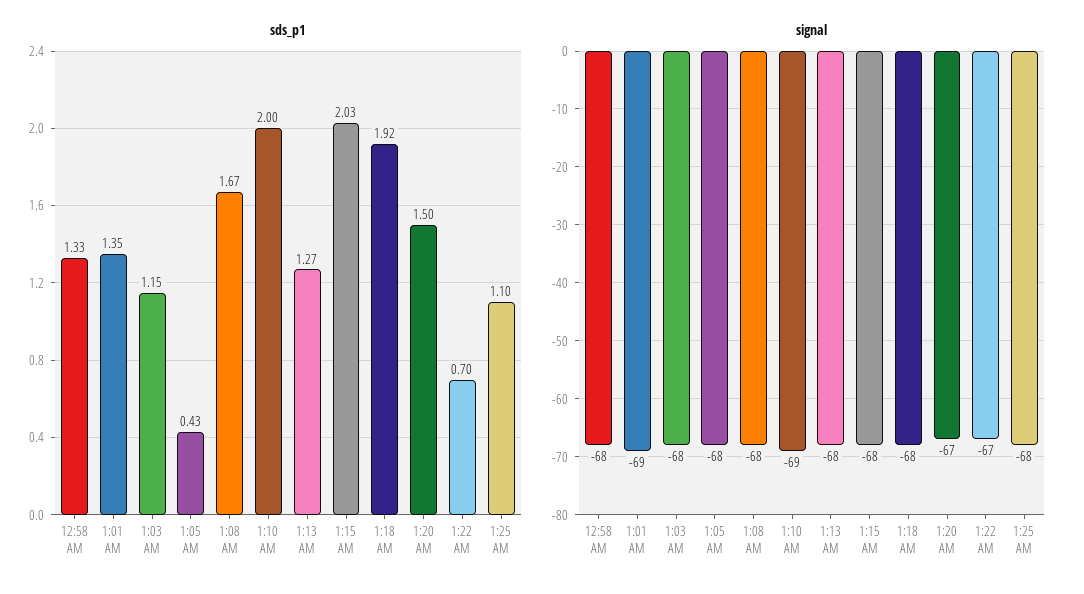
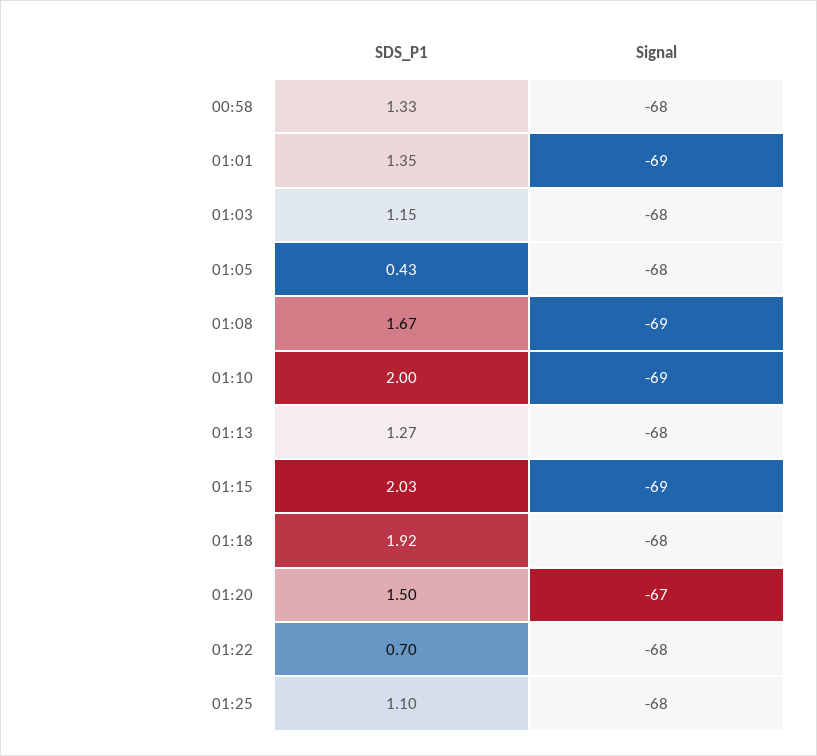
signal, 1:08 AM: -68 -> -69
signal, 1:15 AM: -68 -> -69
signal, 1:22 AM: -67 -> -68

